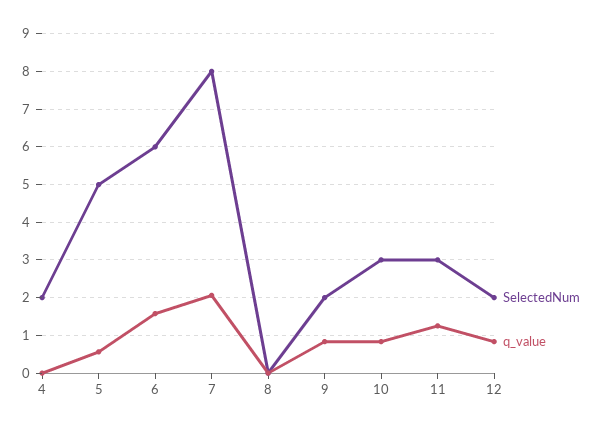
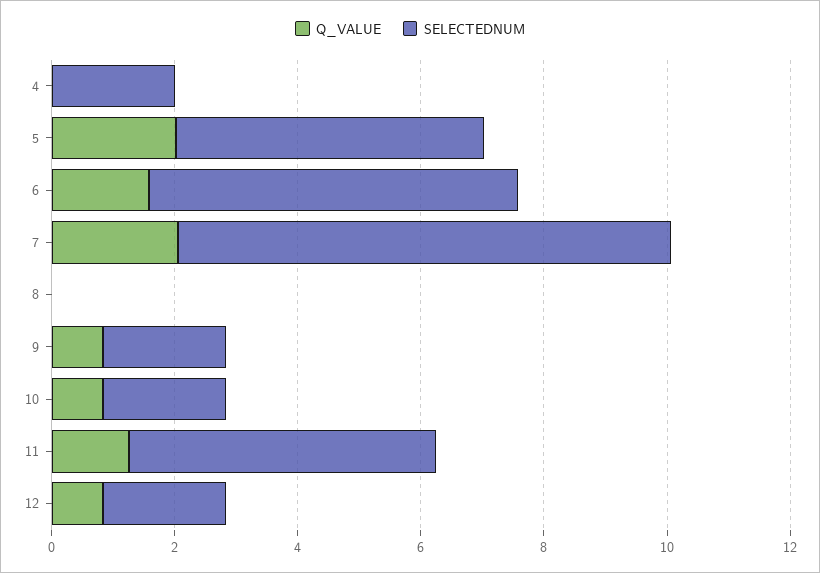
q_value, 5: 0.6 -> 2
SelectedNum, 10: 3 -> 2
SelectedNum, 11: 3 -> 5

